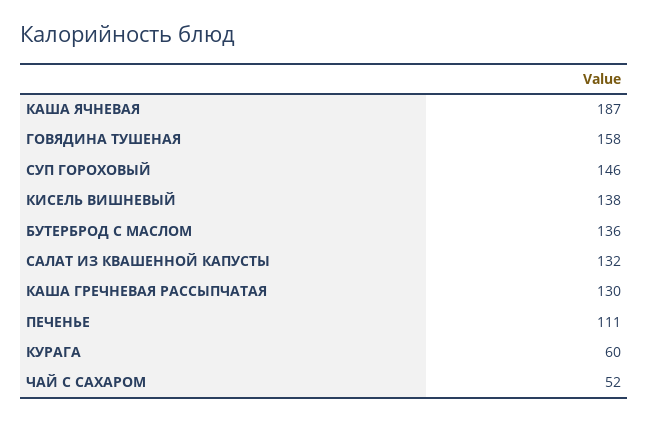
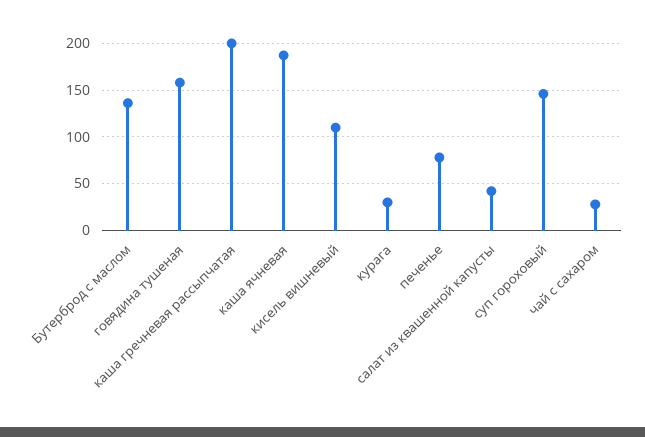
КИСЕЛЬ ВИШНЕВЫЙ: 138 -> 110
САЛАТ ИЗ КВАШЕННОЙ КАПУСТЫ: 132 -> 40
КАША ГРЕЧНЕВАЯ РАССЫПЧАТАЯ: 130 -> 200
ПЕЧЕНЬЕ: 111 -> 80
КУРАГА: 60 -> 30
ЧАЙ С САХАРОМ: 52 -> 30

